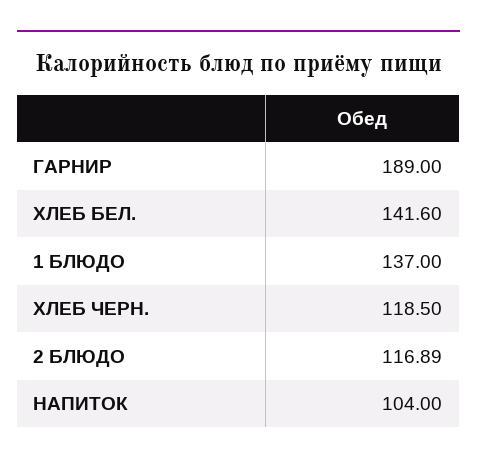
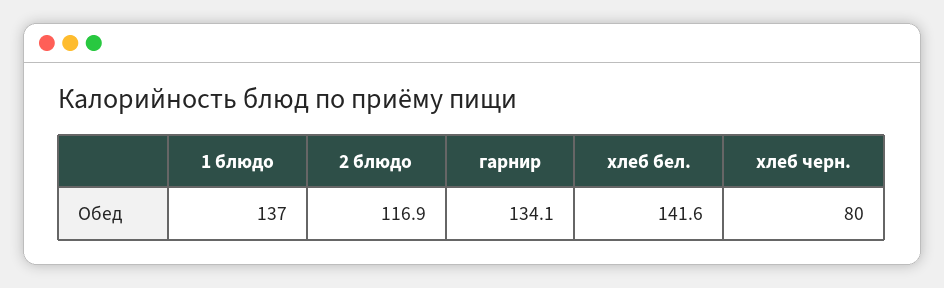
ГАРНИР: 189 -> 134.1
ХЛЕБ ЧЕРН.: 118.5 -> 80
НАПИТОК: 104 -> none

